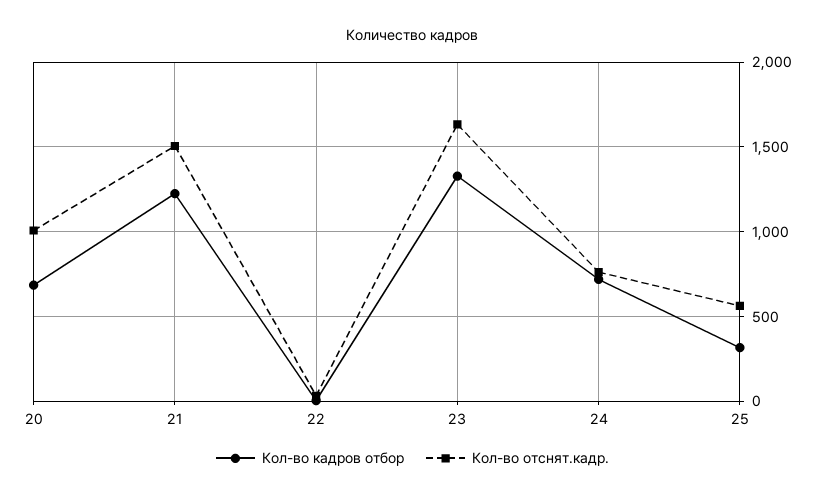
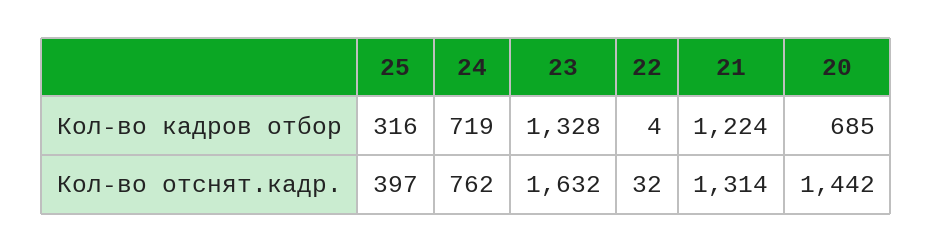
Кол-во отснят.кадр., 20: 1000 -> 1442
Кол-во отснят.кадр., 21: 1500 -> 1314
Кол-во отснят.кадр., 25: 550 -> 397

